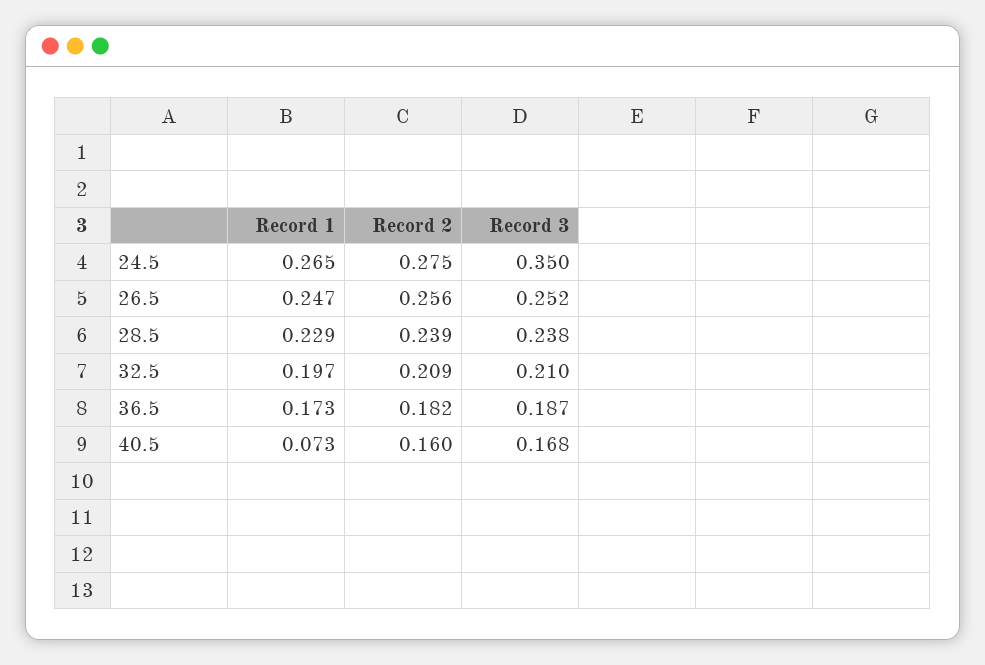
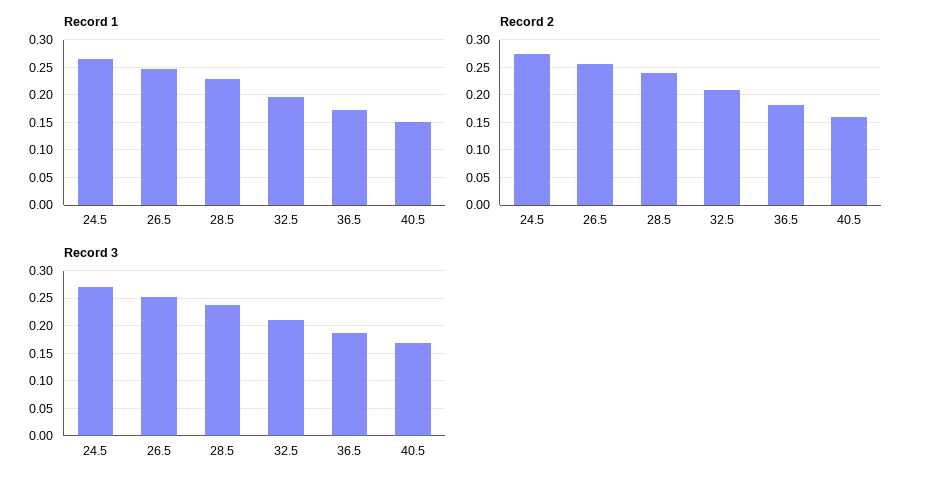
Record 3, 24.5: 0.35 -> 0.275
Record 1, 40.5: 0.073 -> 0.15

